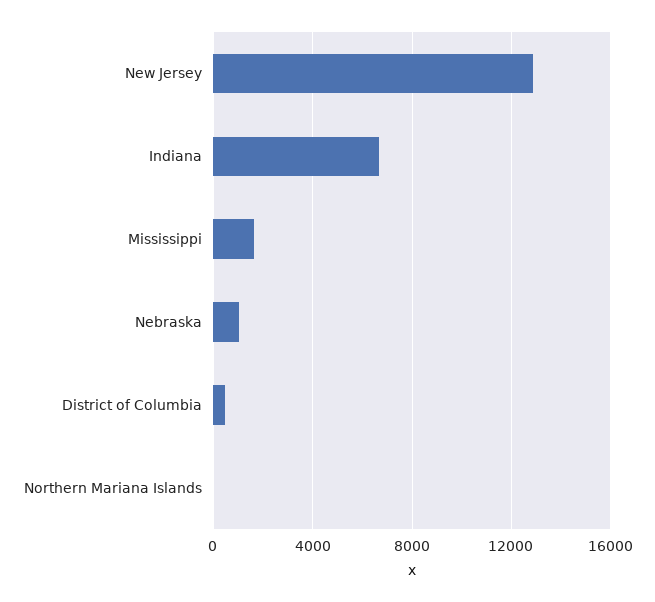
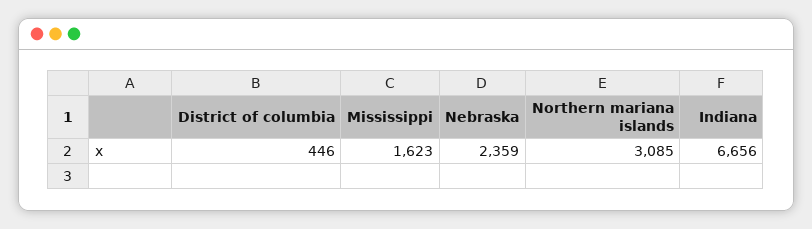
New Jersey: 13000 -> none
Nebraska: 1000 -> 2359
Northern Mariana Islands: 0 -> 3085

